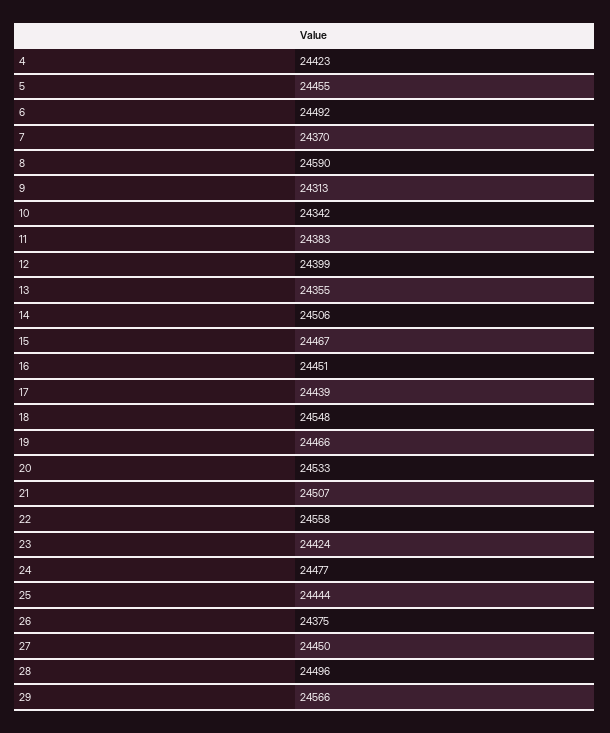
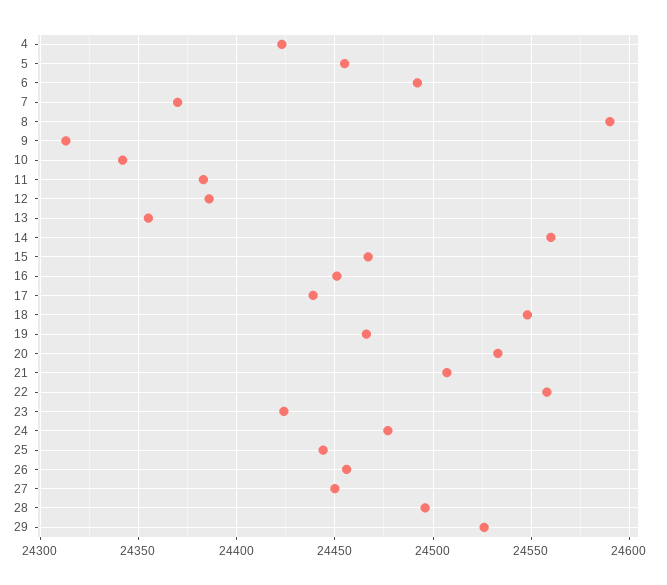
12: 24399 -> 24385
14: 24506 -> 24560
26: 24375 -> 24455
29: 24566 -> 24525

